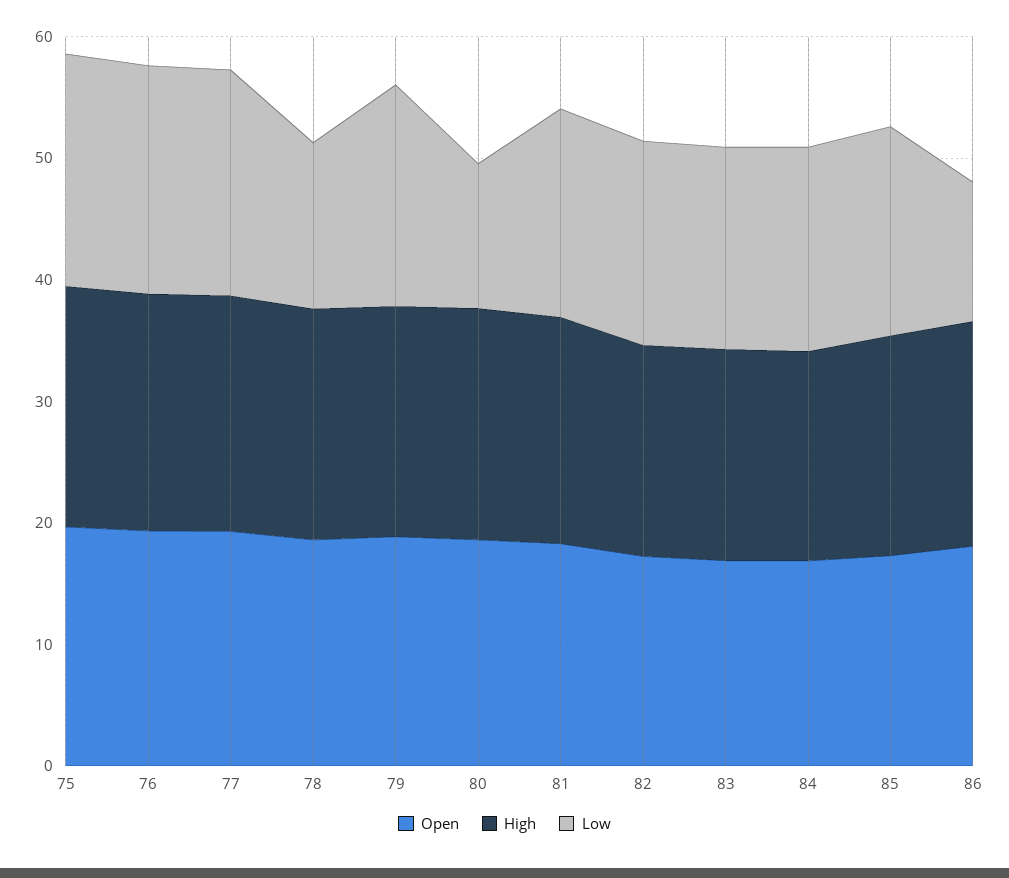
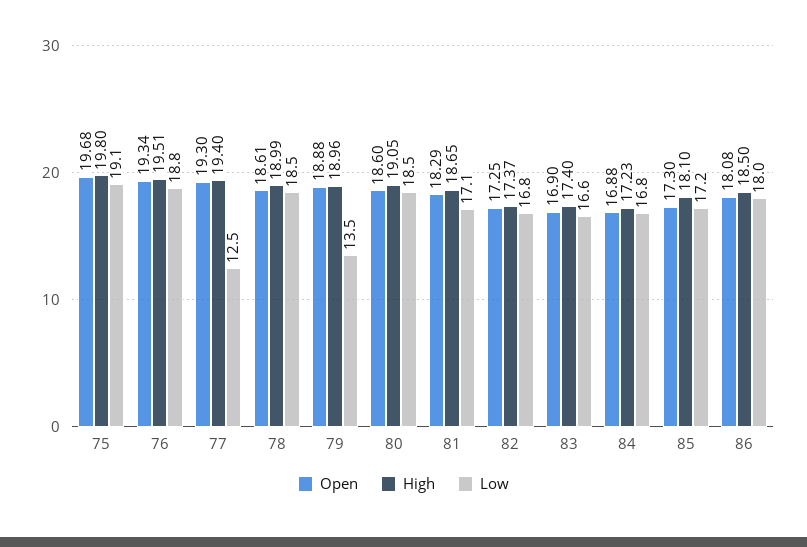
Low, 77: 18 -> 12.5
Low, 78: 14 -> 18.5
Low, 79: 18 -> 13.5
Low, 80: 12 -> 18.5
Low, 86: 12 -> 18

